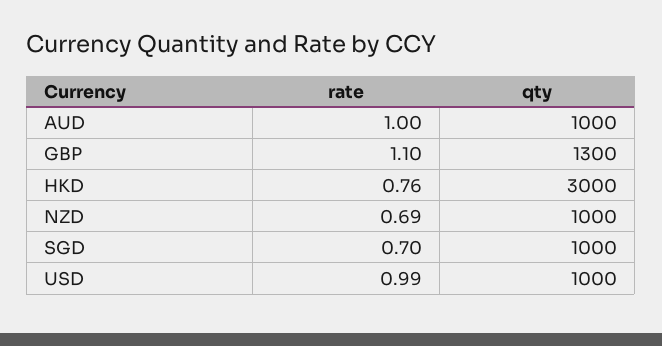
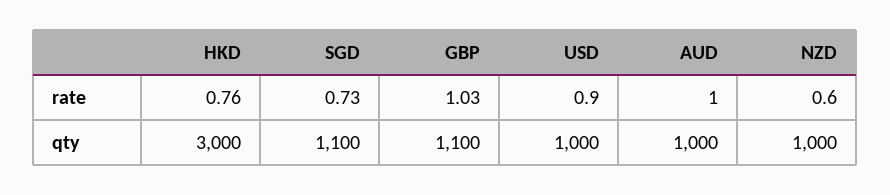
rate, GBP: 1.1 -> 1.03
qty, GBP: 1300 -> 1100
rate, NZD: 0.69 -> 0.6
rate, SGD: 0.7 -> 0.73
qty, SGD: 1000 -> 1100
rate, USD: 0.99 -> 0.9

